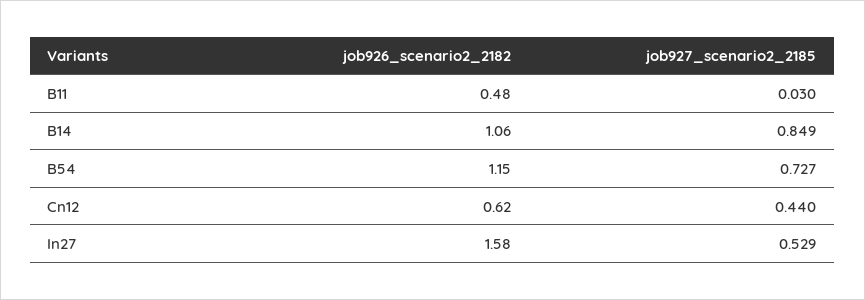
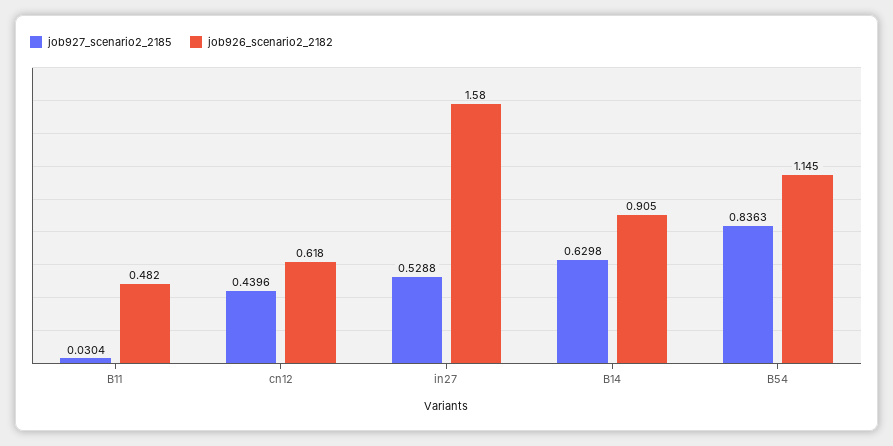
job926_scenario2_2182, B14: 1.06 -> 0.905
job927_scenario2_2185, B14: 0.849 -> 0.6298
job927_scenario2_2185, B54: 0.727 -> 0.8363

